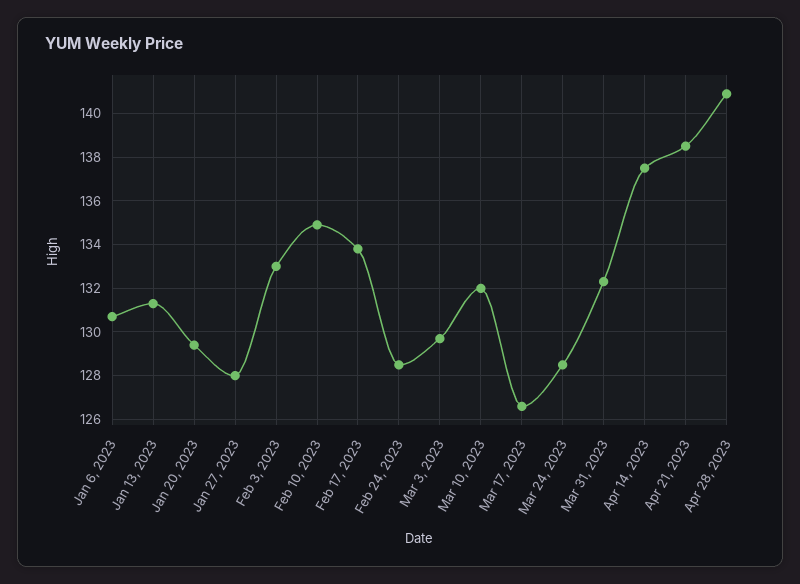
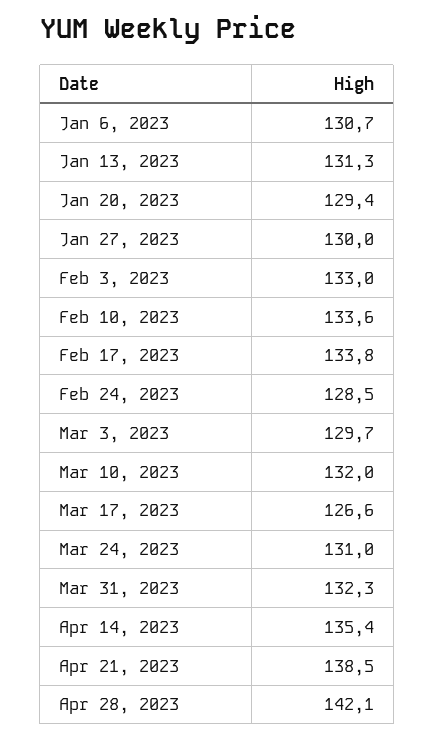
Jan 27, 2023: 128 -> 130
Feb 10, 2023: 135 -> 133.6
Mar 24, 2023: 128.5 -> 131
Apr 14, 2023: 137.5 -> 135.4
Apr 28, 2023: 141 -> 142.1

